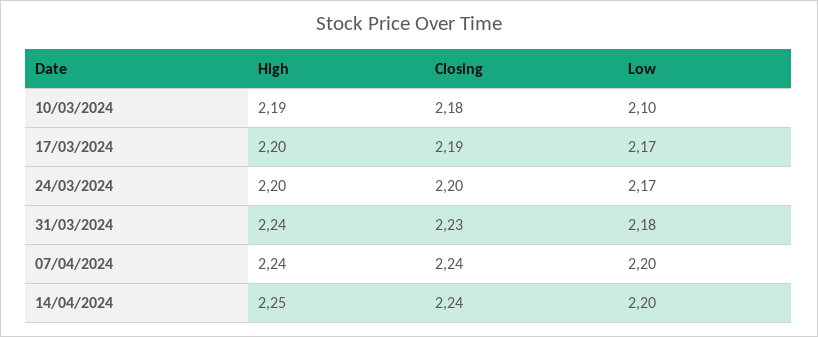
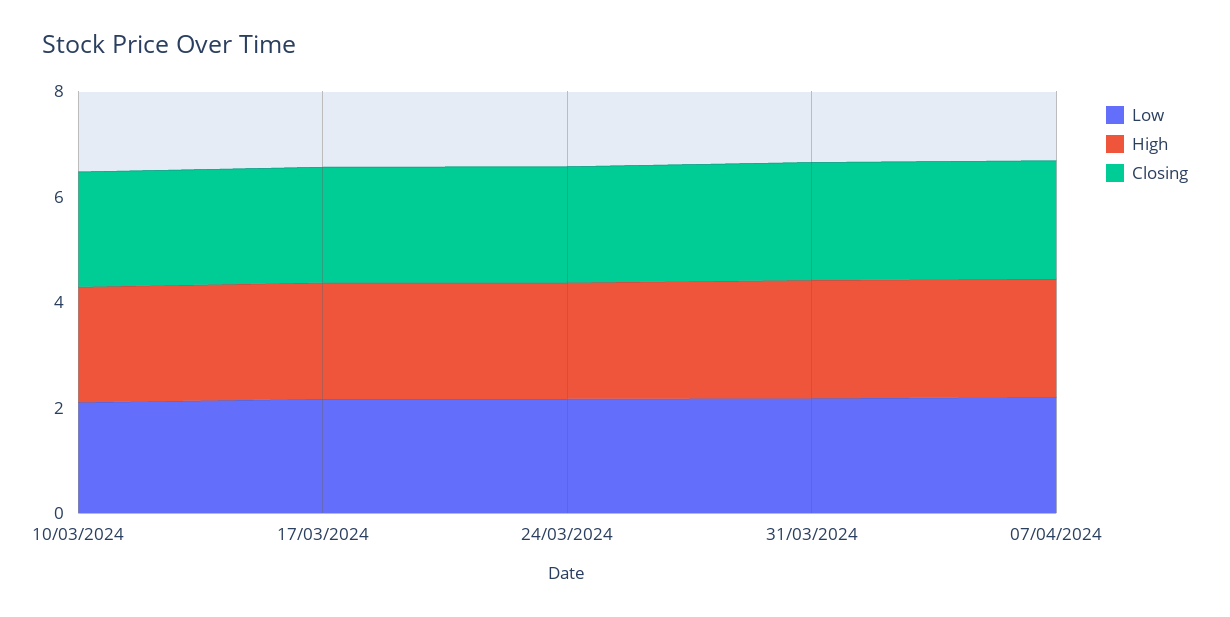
High, 14/04/2024: 2.25 -> none
Closing, 14/04/2024: 2.24 -> none
Low, 14/04/2024: 2.2 -> none

